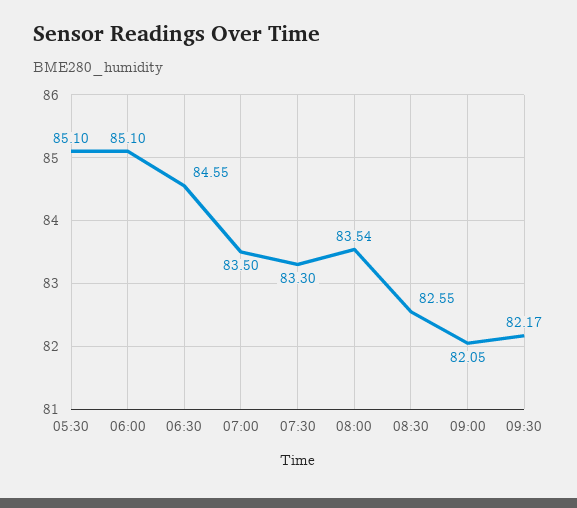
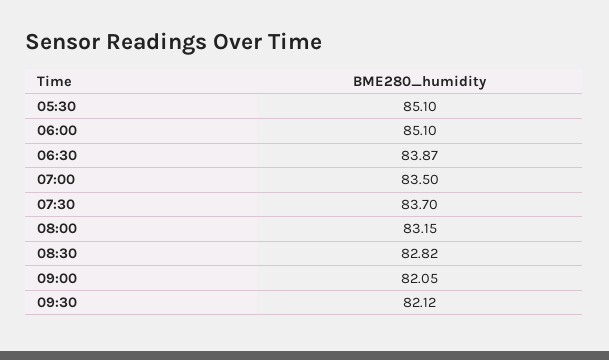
06:30: 84.55 -> 83.87
07:30: 83.3 -> 83.7
08:00: 83.54 -> 83.15
08:30: 82.55 -> 82.82
09:30: 82.17 -> 82.12

